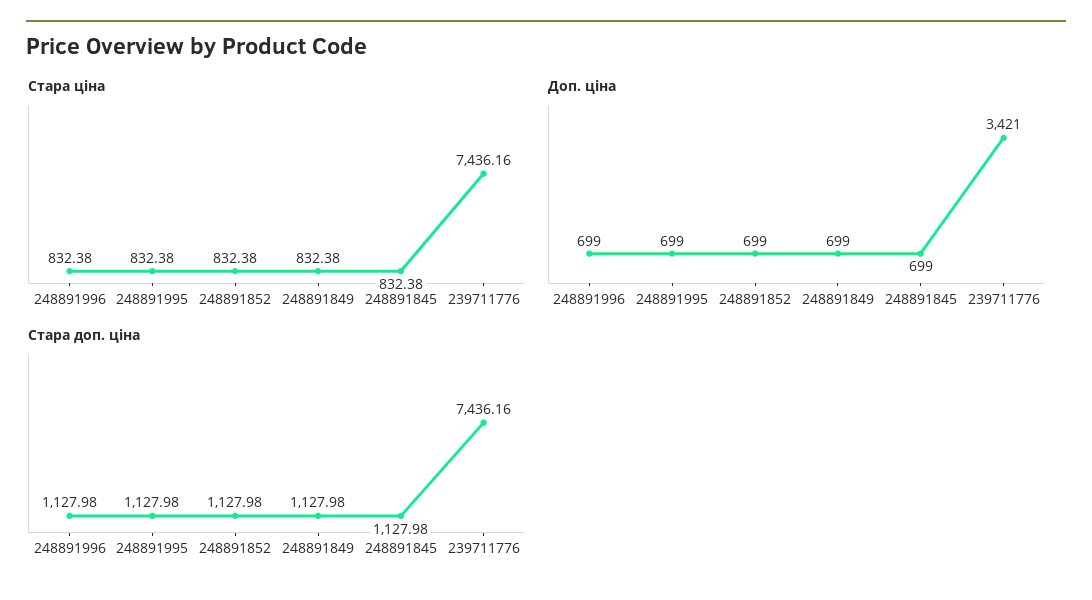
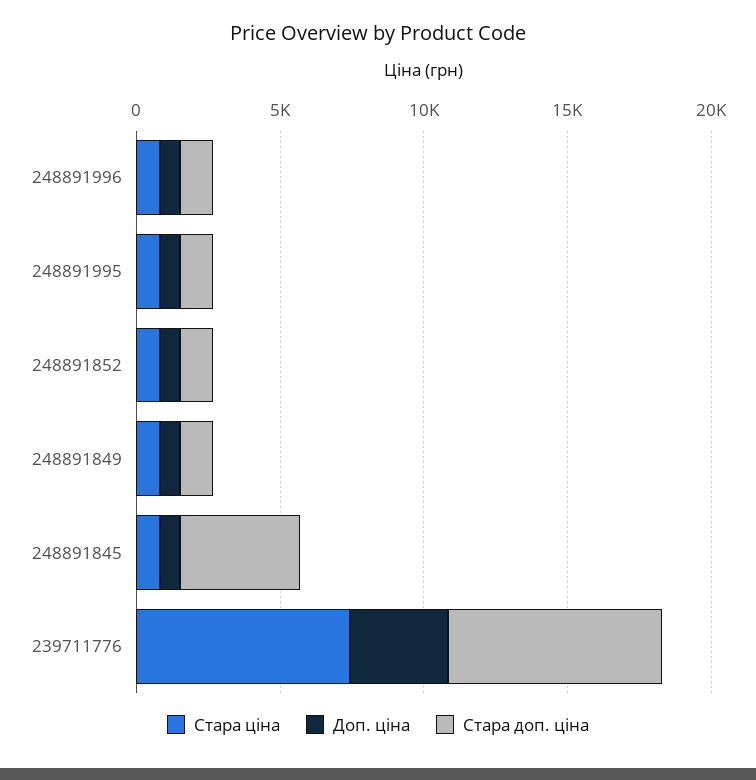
Стара доп. ціна, 248891845: 1127.98 -> 4000

